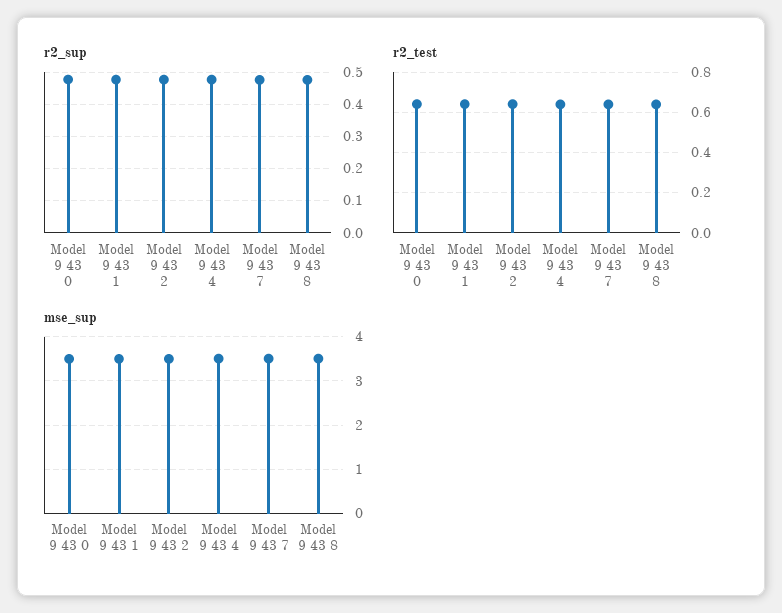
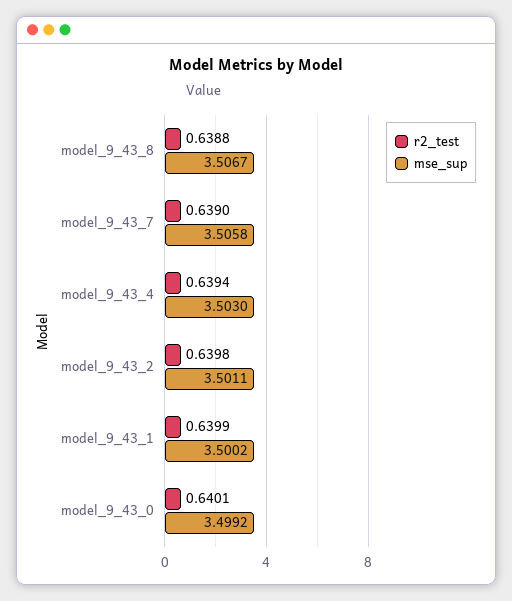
r2_sup, Model 9 43 0: 0.48 -> none
r2_sup, Model 9 43 1: 0.48 -> none
r2_sup, Model 9 43 2: 0.48 -> none
r2_sup, Model 9 43 4: 0.48 -> none
r2_sup, Model 9 43 7: 0.48 -> none
r2_sup, Model 9 43 8: 0.48 -> none

